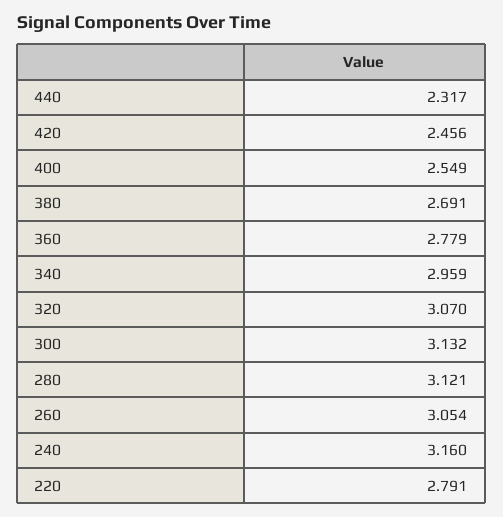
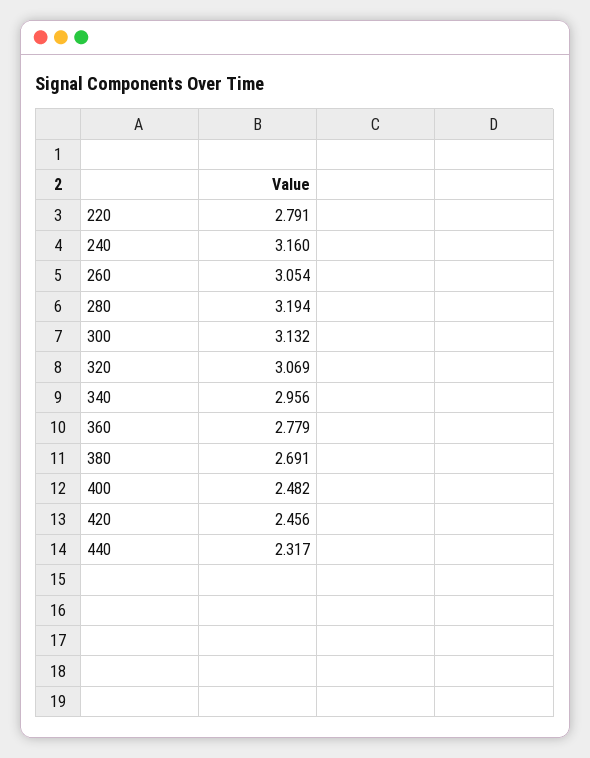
400: 2.549 -> 2.482
340: 2.959 -> 2.956
320: 3.07 -> 3.069
280: 3.121 -> 3.194

